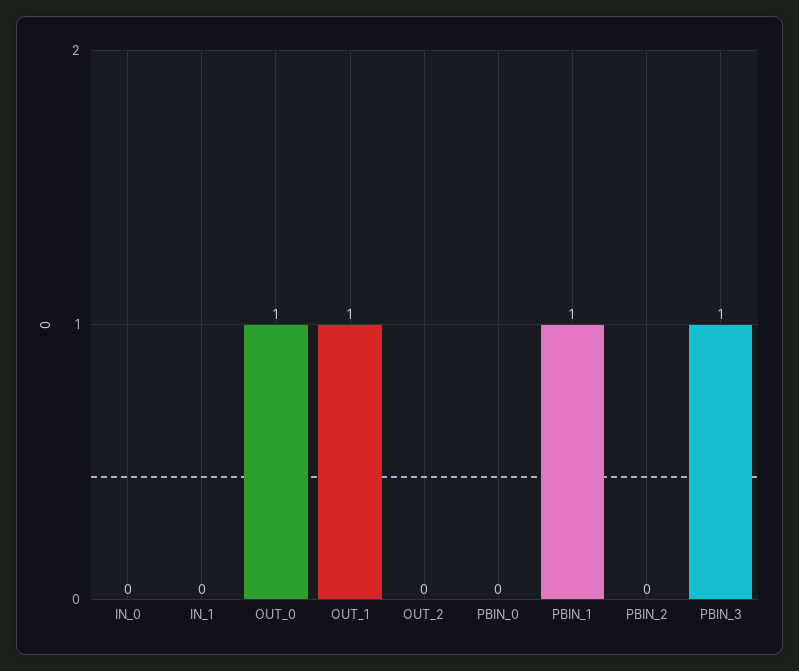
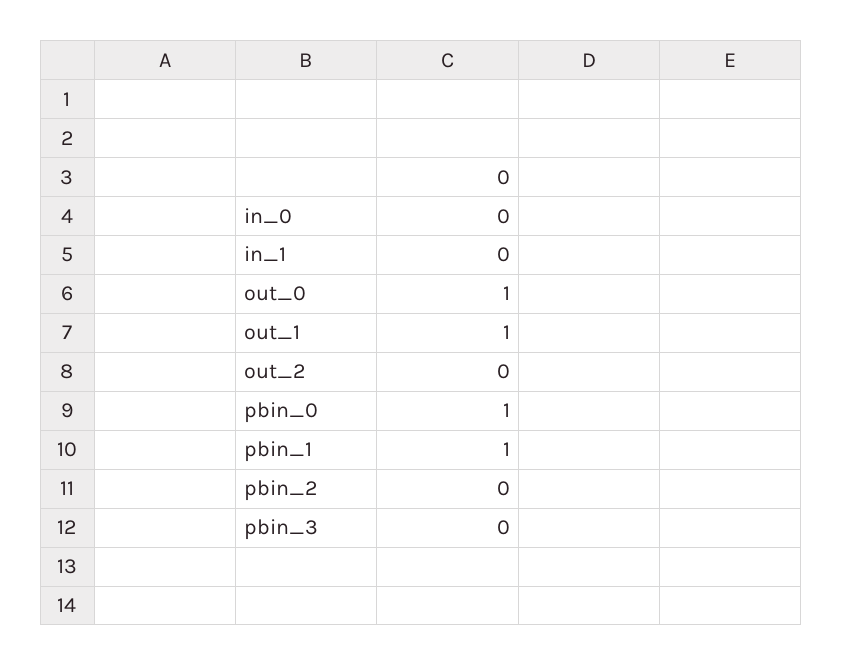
PBIN_0: 0 -> 1
PBIN_3: 1 -> 0

